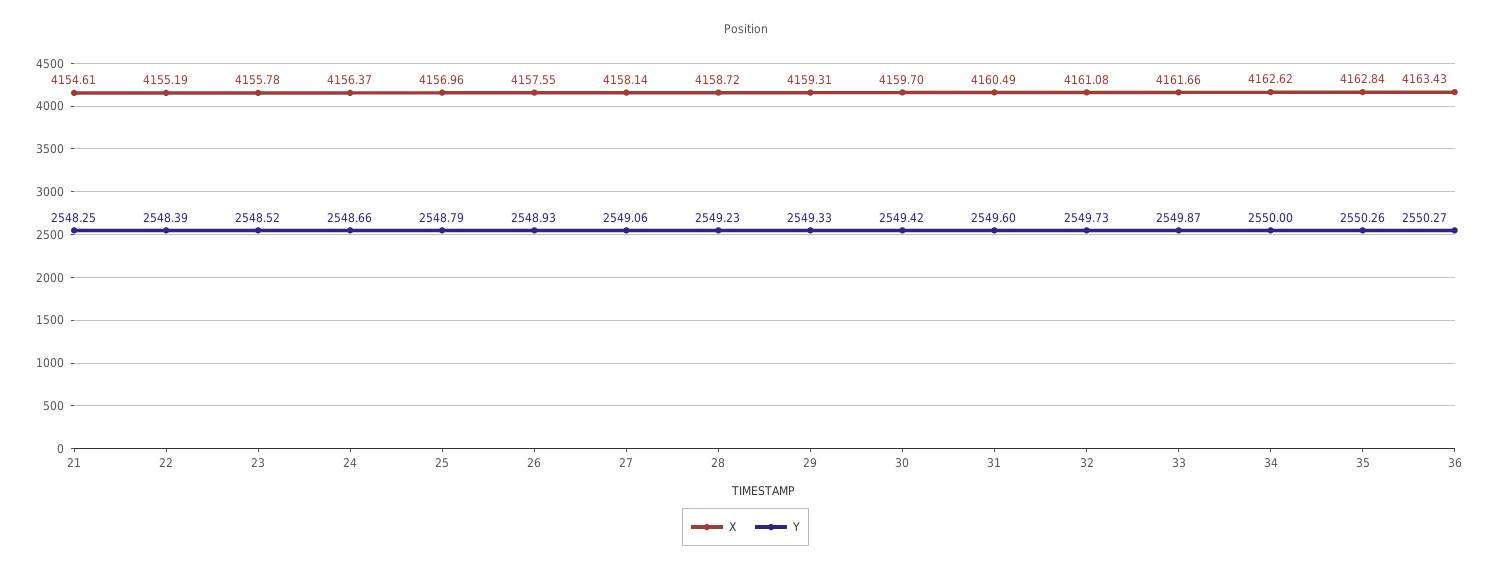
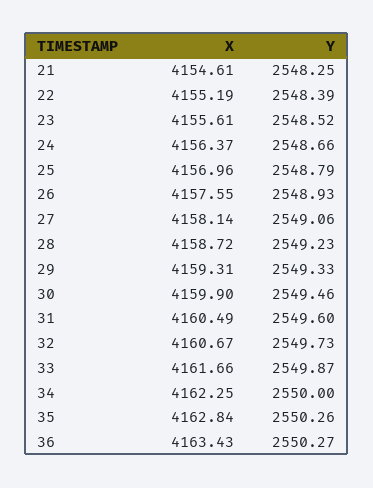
X, 23: 4155.78 -> 4155.61
X, 30: 4159.7 -> 4159.9
Y, 30: 2549.42 -> 2549.46
X, 32: 4161.08 -> 4160.67
X, 34: 4162.62 -> 4162.25

